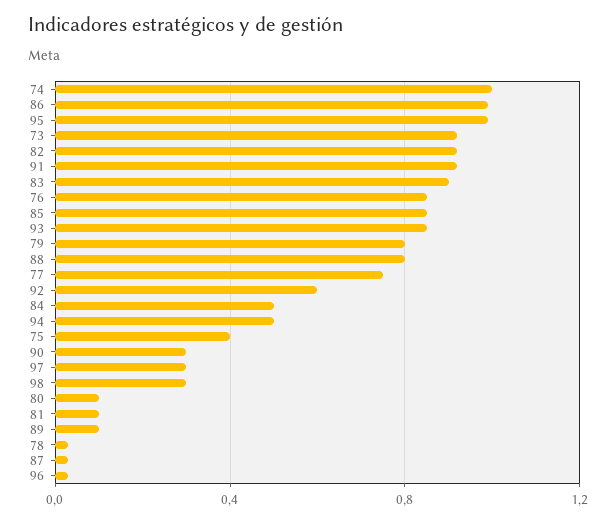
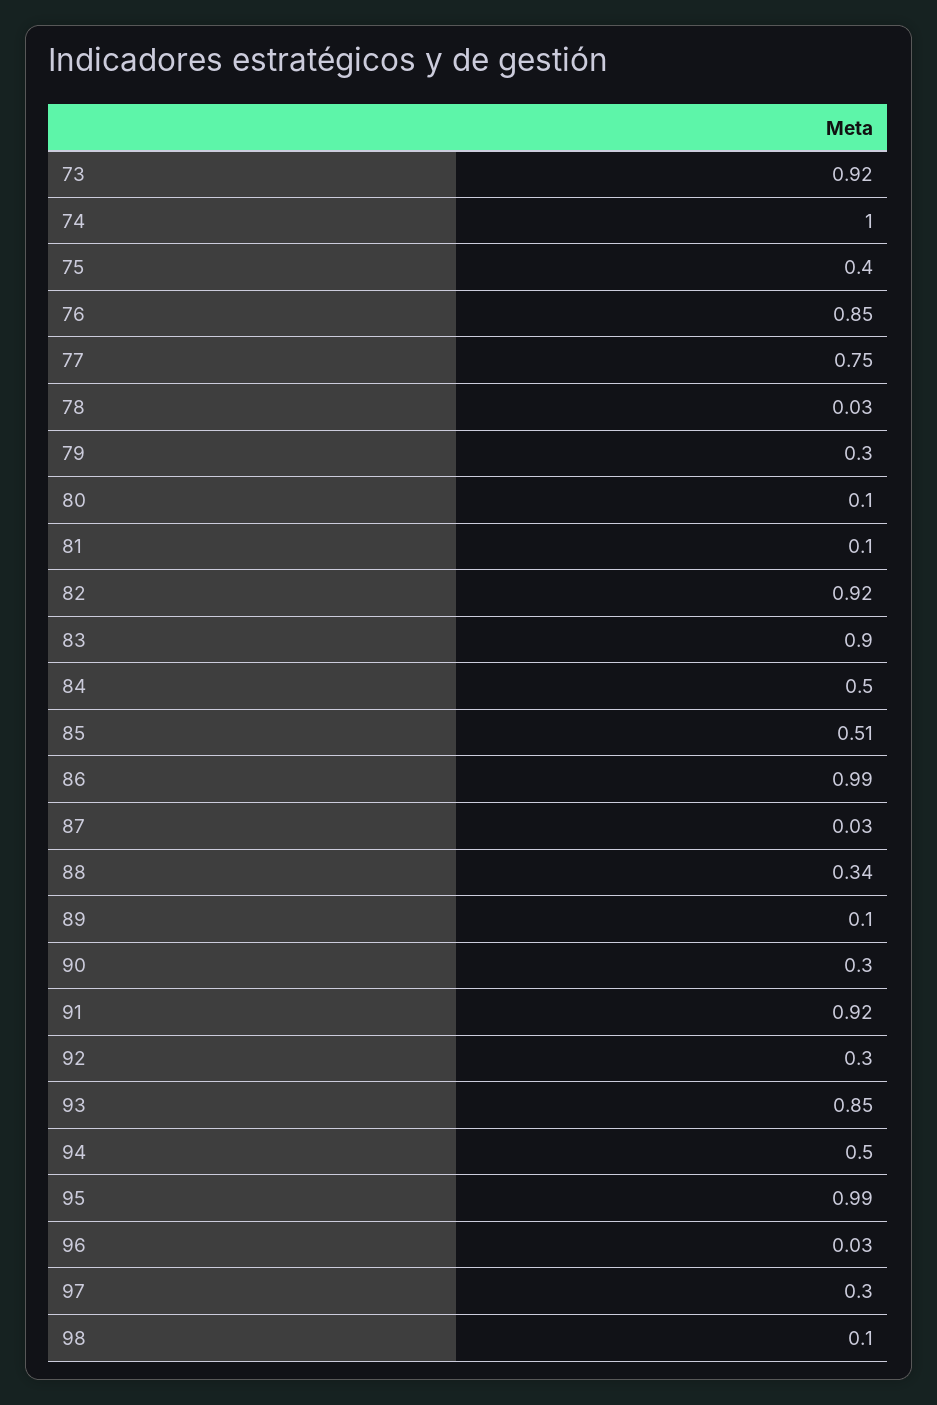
85: 0.85 -> 0.51
79: 0.8 -> 0.3
88: 0.8 -> 0.34
92: 0.6 -> 0.3
98: 0.3 -> 0.1

